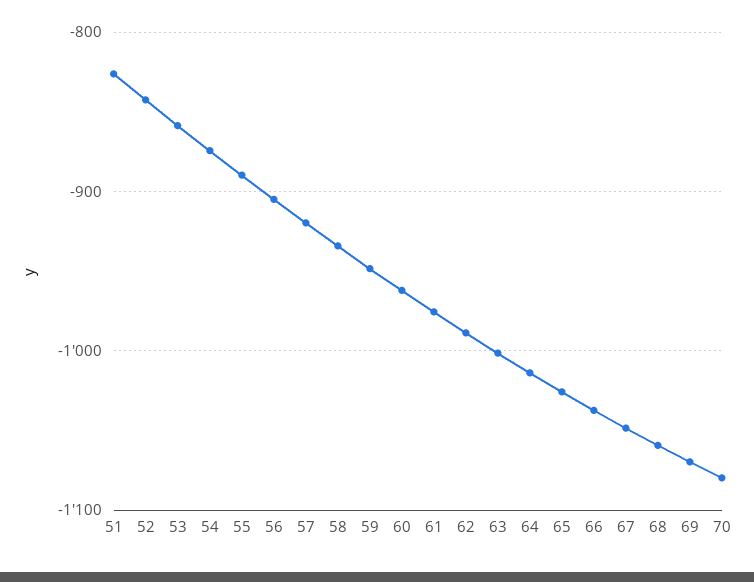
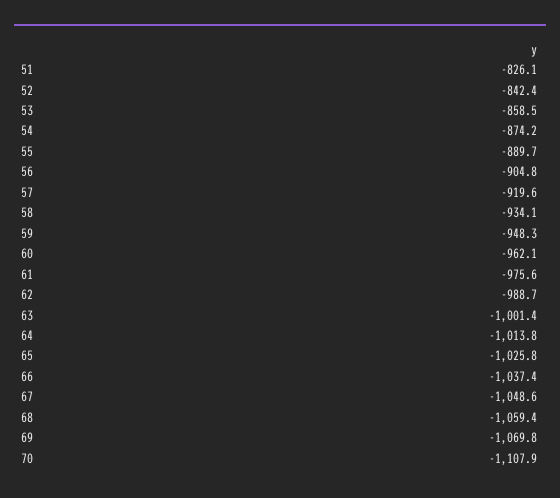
70: -1080 -> -1107.9

